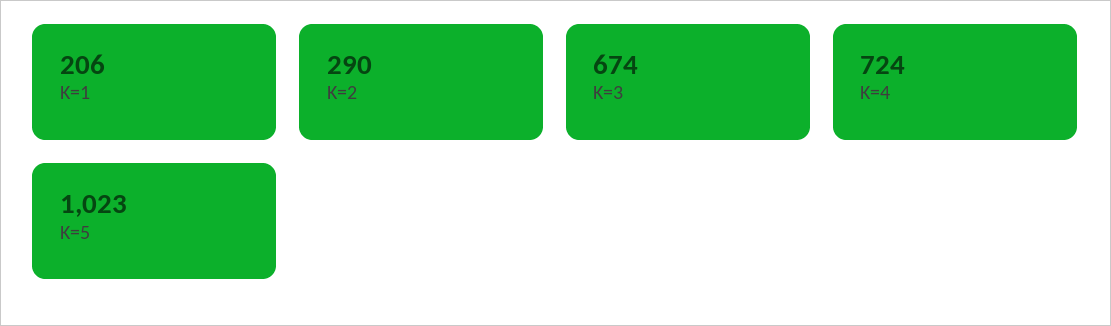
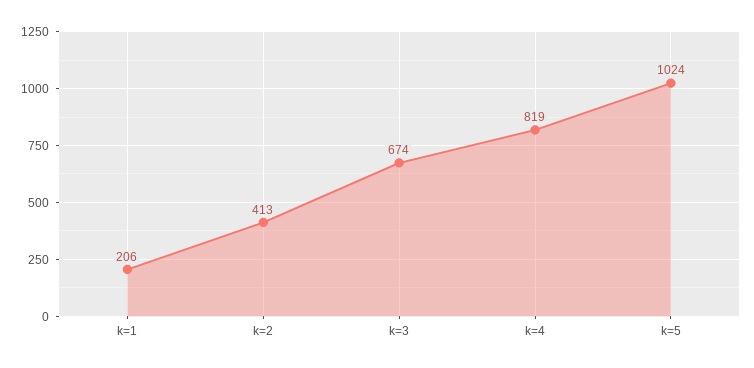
K=2: 290 -> 413
K=4: 724 -> 819
K=5: 1023 -> 1024

